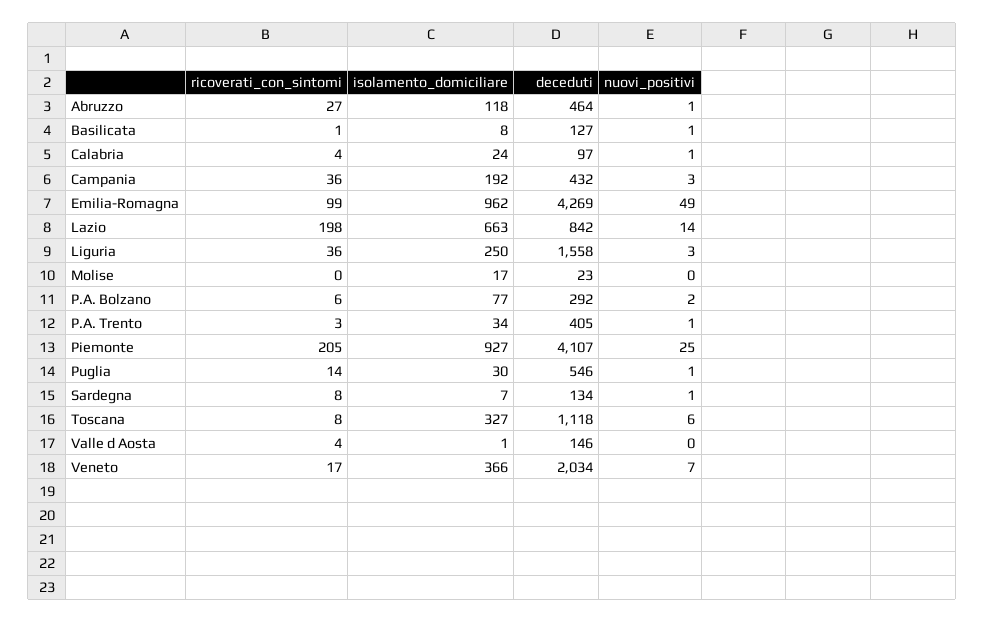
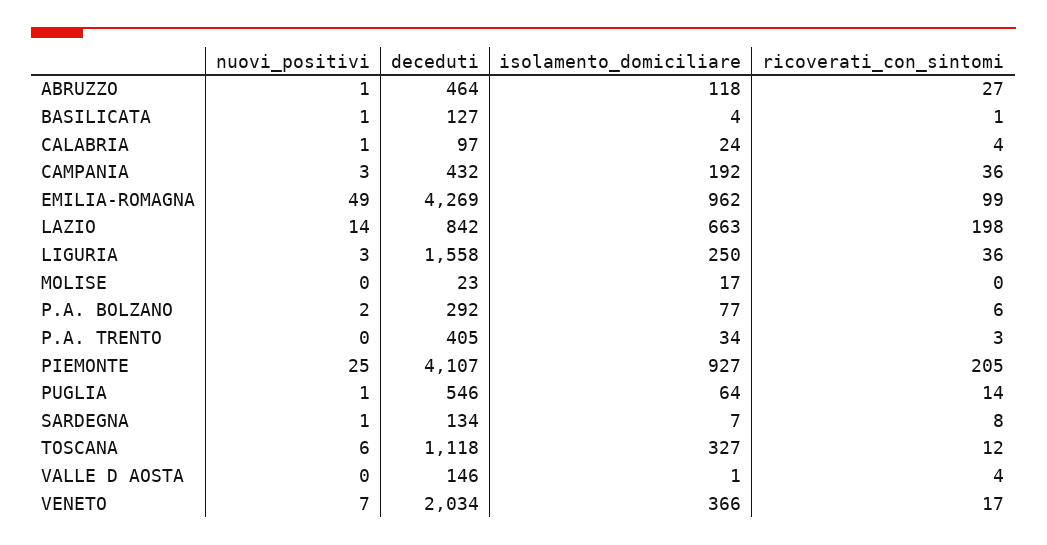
isolamento_domiciliare, Basilicata: 8 -> 4
nuovi_positivi, P.A. Trento: 1 -> 0
isolamento_domiciliare, Puglia: 30 -> 64
ricoverati_con_sintomi, Toscana: 8 -> 12

